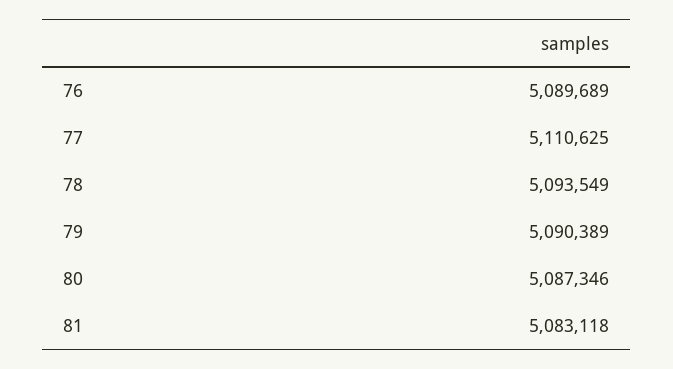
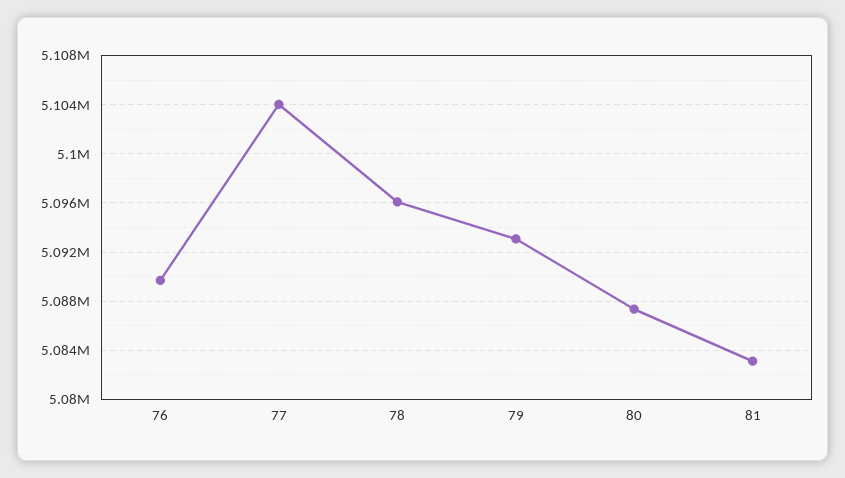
77: 5110625 -> 5104000
78: 5093549 -> 5096000
79: 5090389 -> 5093000

